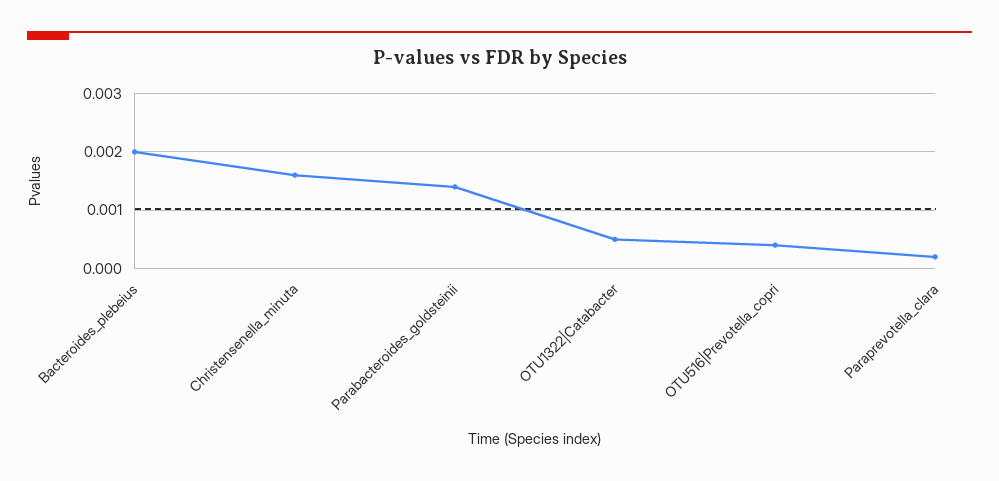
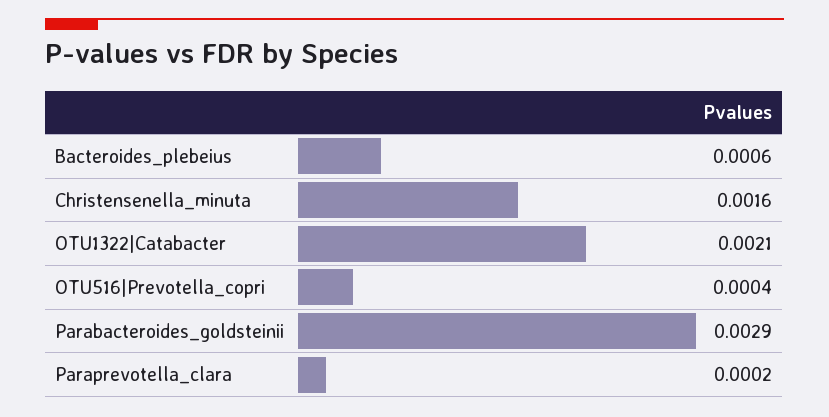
Bacteroides_plebeius: 0.002 -> 0.0006
Parabacteroides_goldsteinii: 0.0015 -> 0.0029
OTU1322|Catabacter: 0.0005 -> 0.0021

